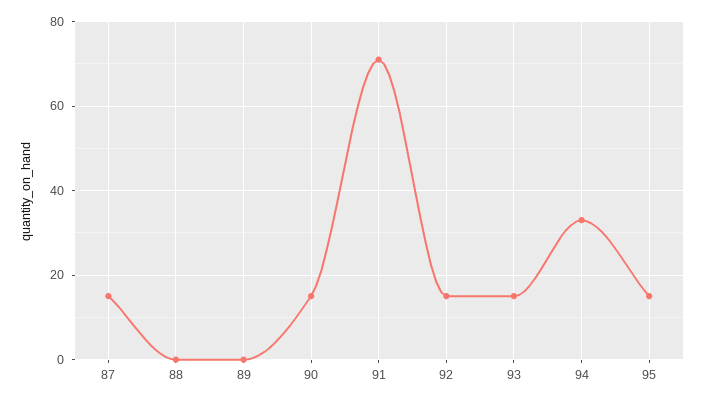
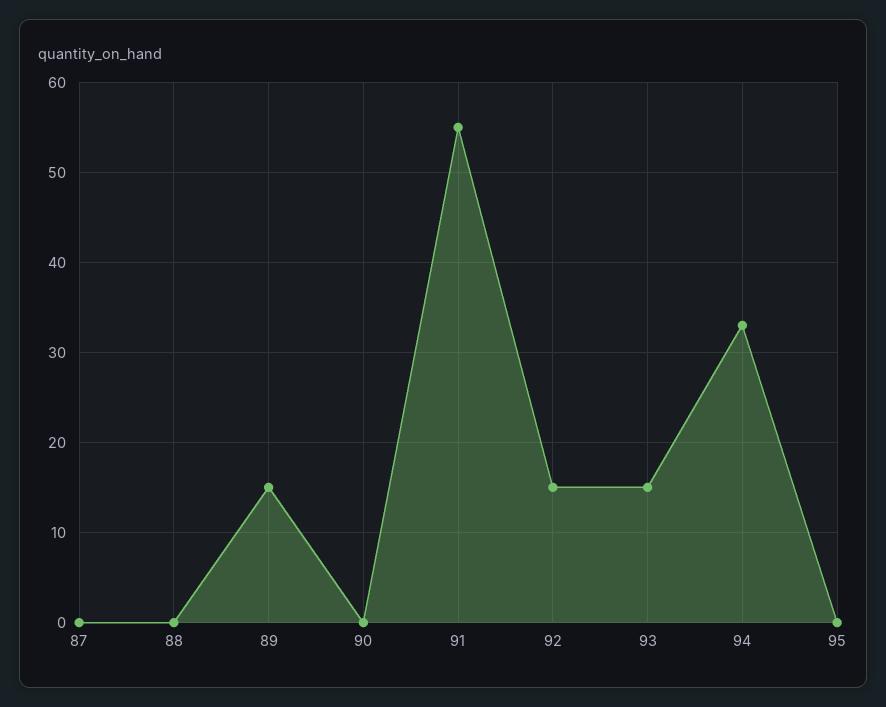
87: 15 -> 0
89: 0 -> 15
90: 15 -> 0
91: 70 -> 55
95: 15 -> 0

